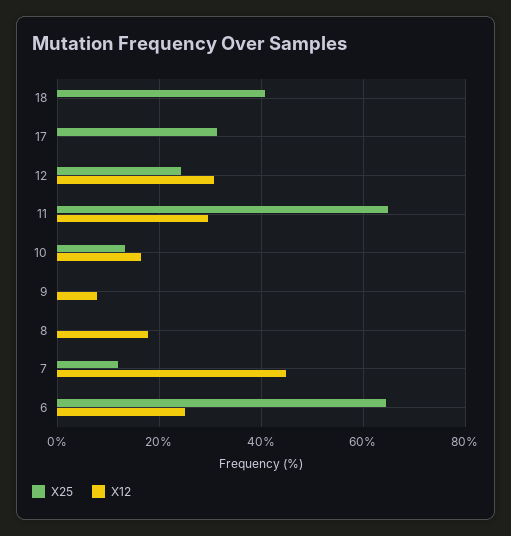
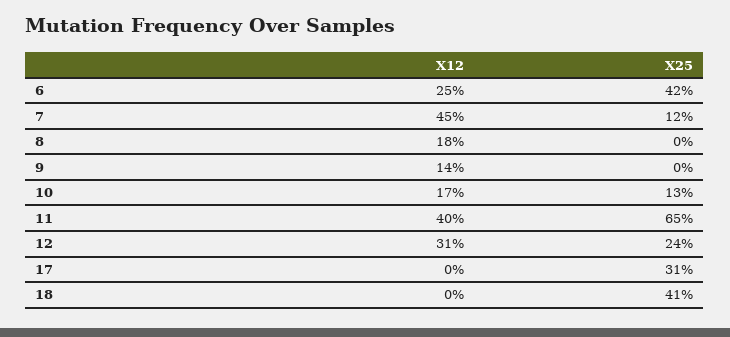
X12, 11: 30 -> 40
X12, 9: 8 -> 14
X25, 6: 64 -> 42

